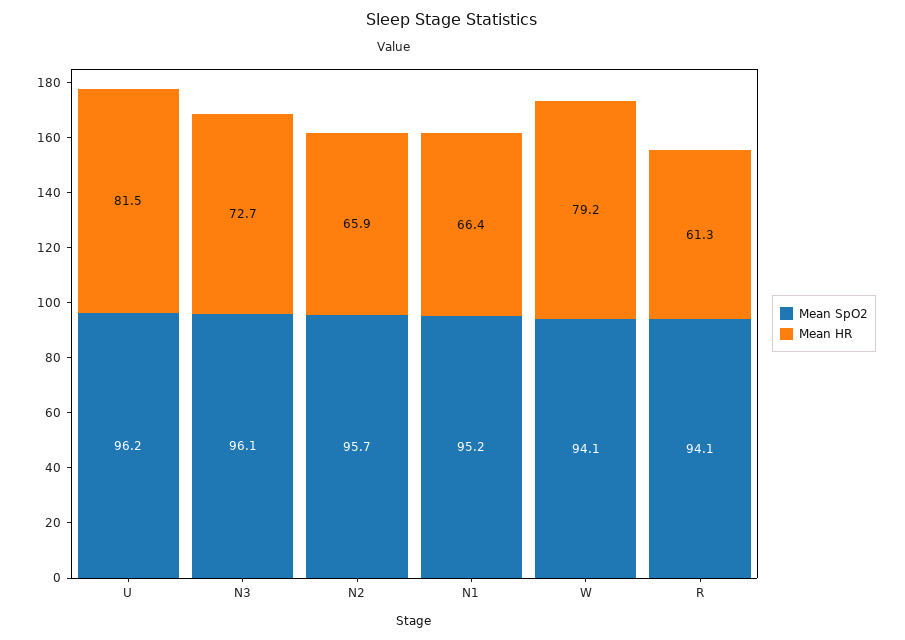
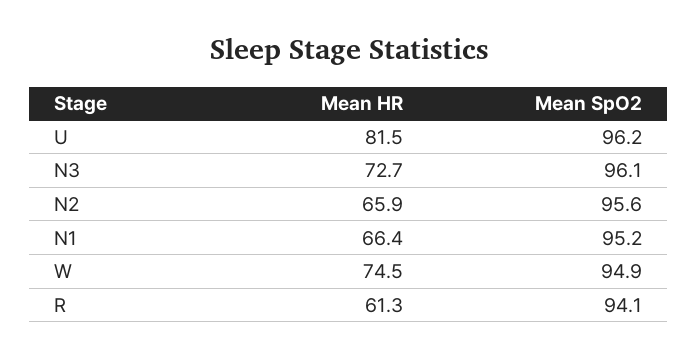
Mean SpO2, N2: 95.7 -> 95.6
Mean SpO2, W: 94.1 -> 94.9
Mean HR, W: 79.2 -> 74.5

